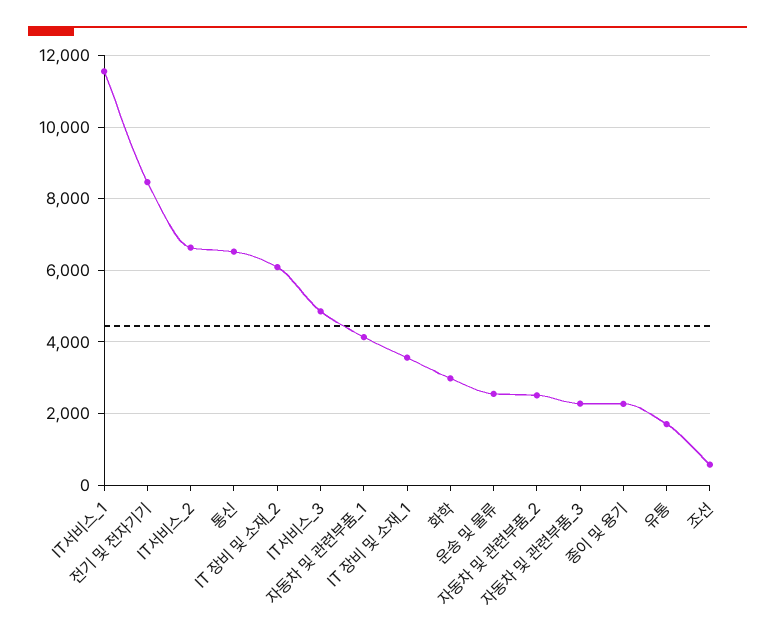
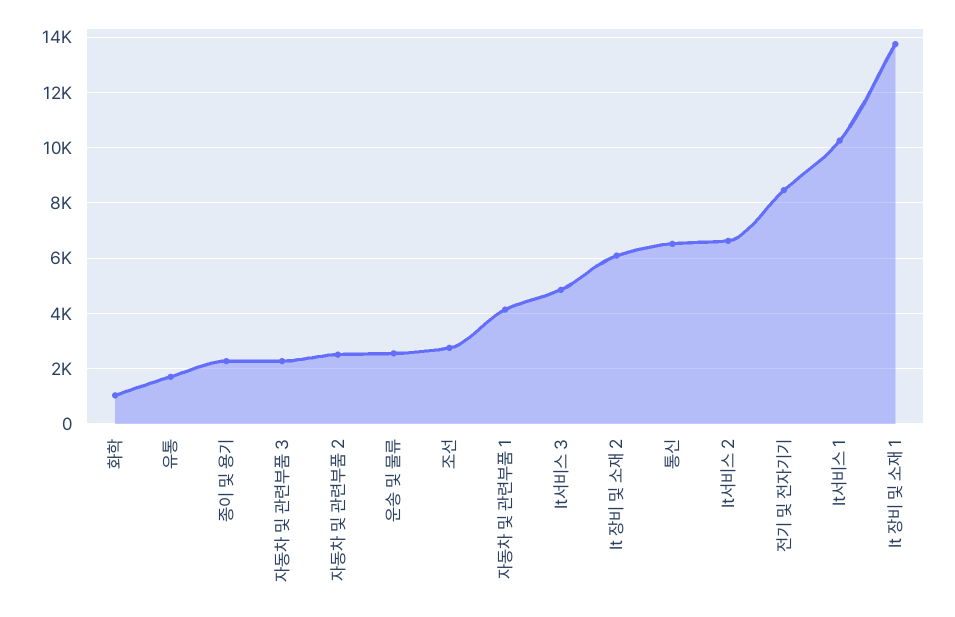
IT서비스_1: 11600 -> 10250
IT 장비 및 소재_1: 3600 -> 13750
화학: 3000 -> 1000
조선: 600 -> 2750

